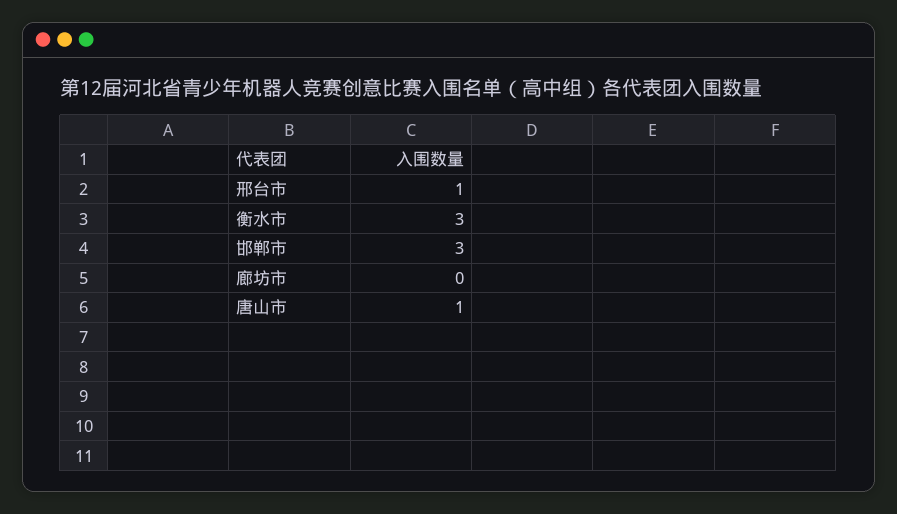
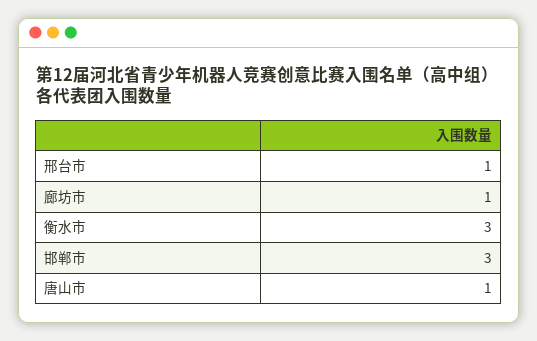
廊坊市: 0 -> 1

